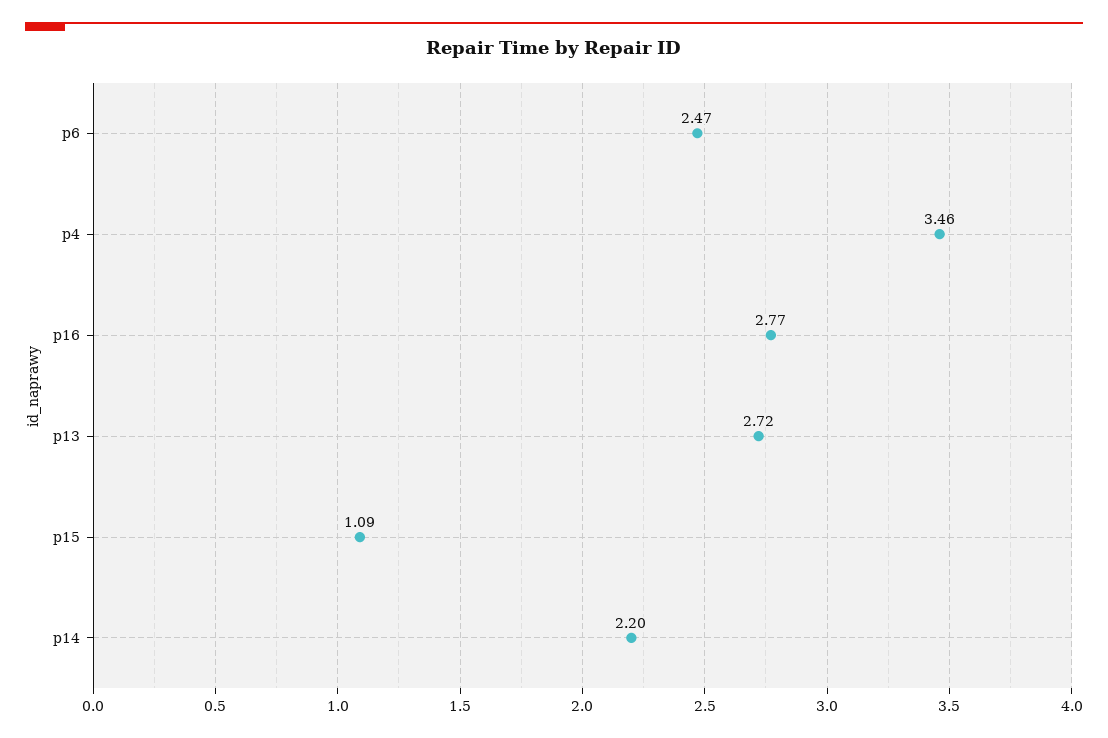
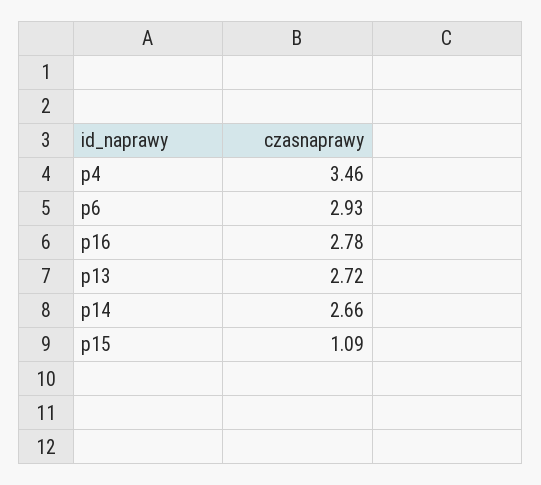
p6: 2.47 -> 2.93
p16: 2.77 -> 2.78
p14: 2.2 -> 2.66

